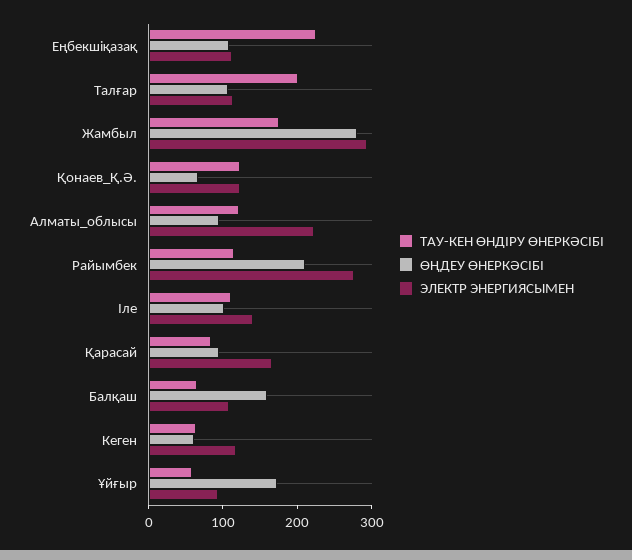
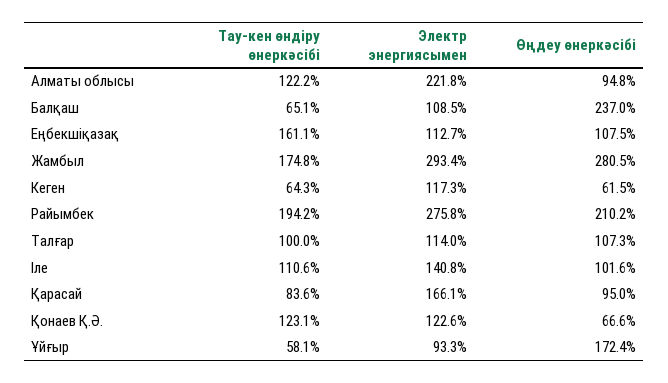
ТАУ-КЕН ӨНДІРУ ӨНЕРКӘСІБІ, Еңбекшіқазақ: 220 -> 161.1
ТАУ-КЕН ӨНДІРУ ӨНЕРКӘСІБІ, Талғар: 200 -> 100
ТАУ-КЕН ӨНДІРУ ӨНЕРКӘСІБІ, Райымбек: 120 -> 194.2
ӨҢДЕУ ӨНЕРКӘСІБІ, Балқаш: 160 -> 237

